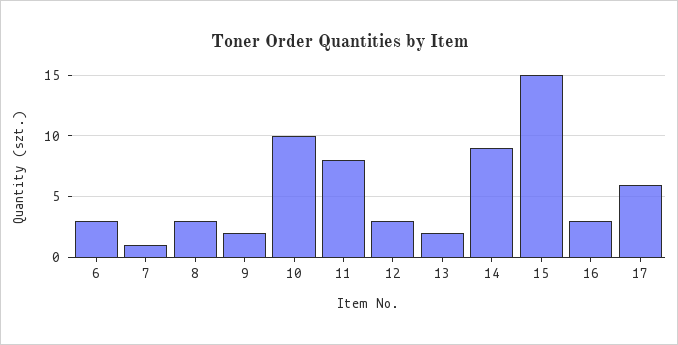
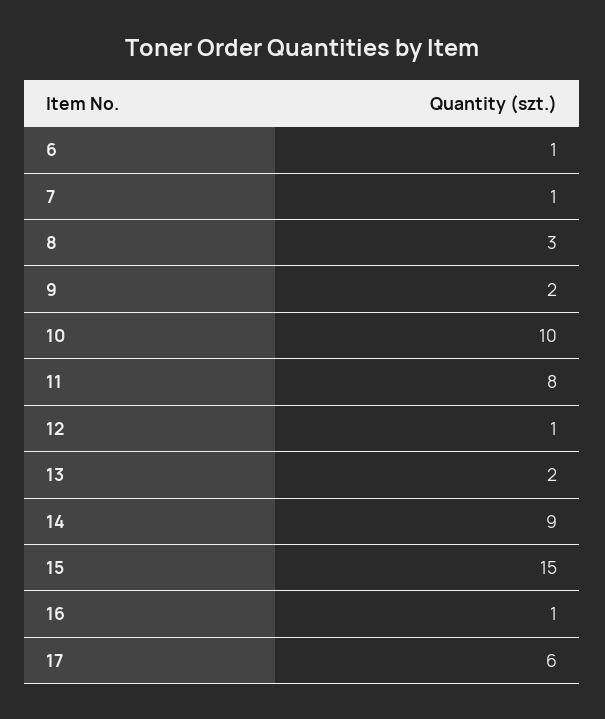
6: 3 -> 1
12: 3 -> 1
16: 3 -> 1

